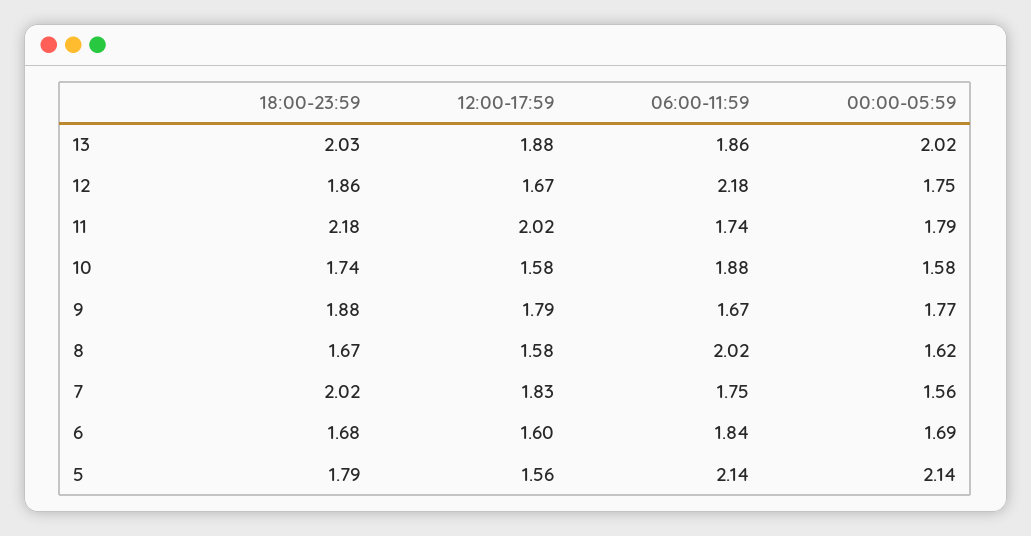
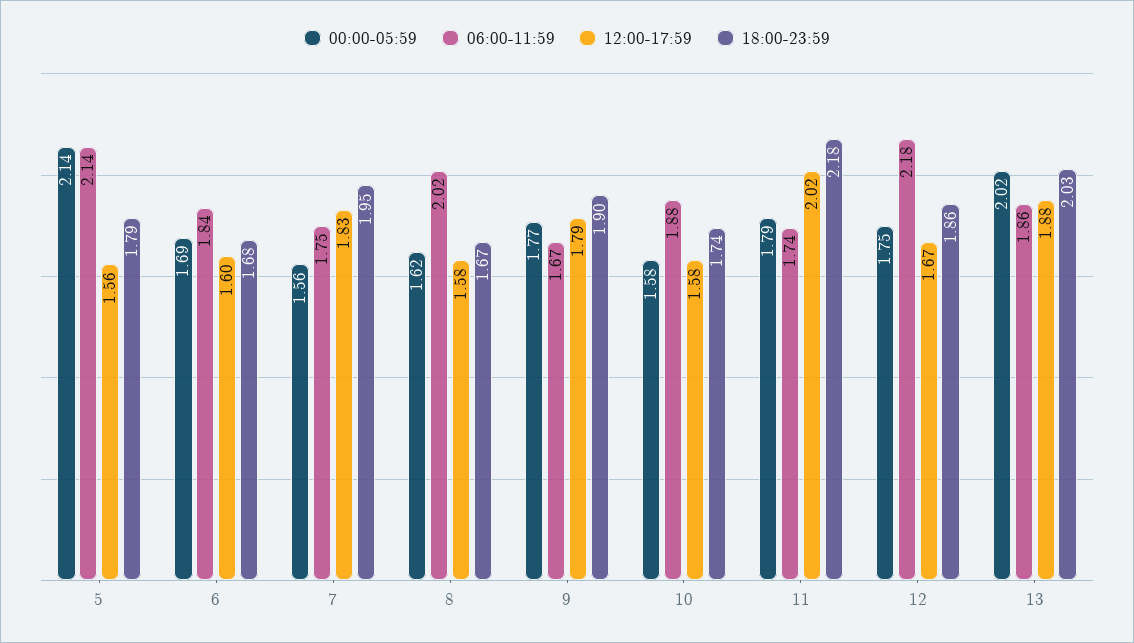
18:00-23:59, 9: 1.88 -> 1.9
18:00-23:59, 7: 2.02 -> 1.95

